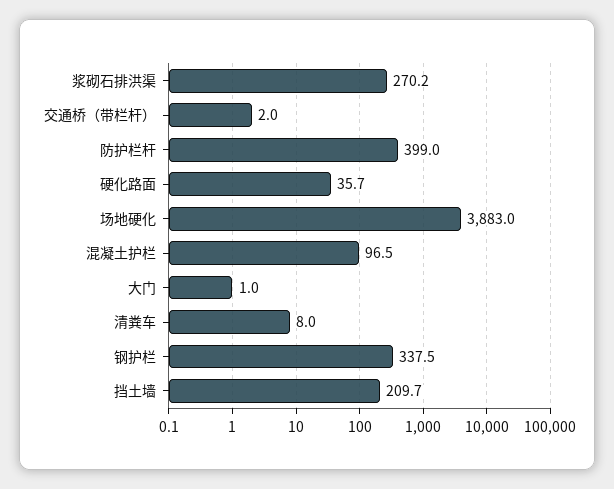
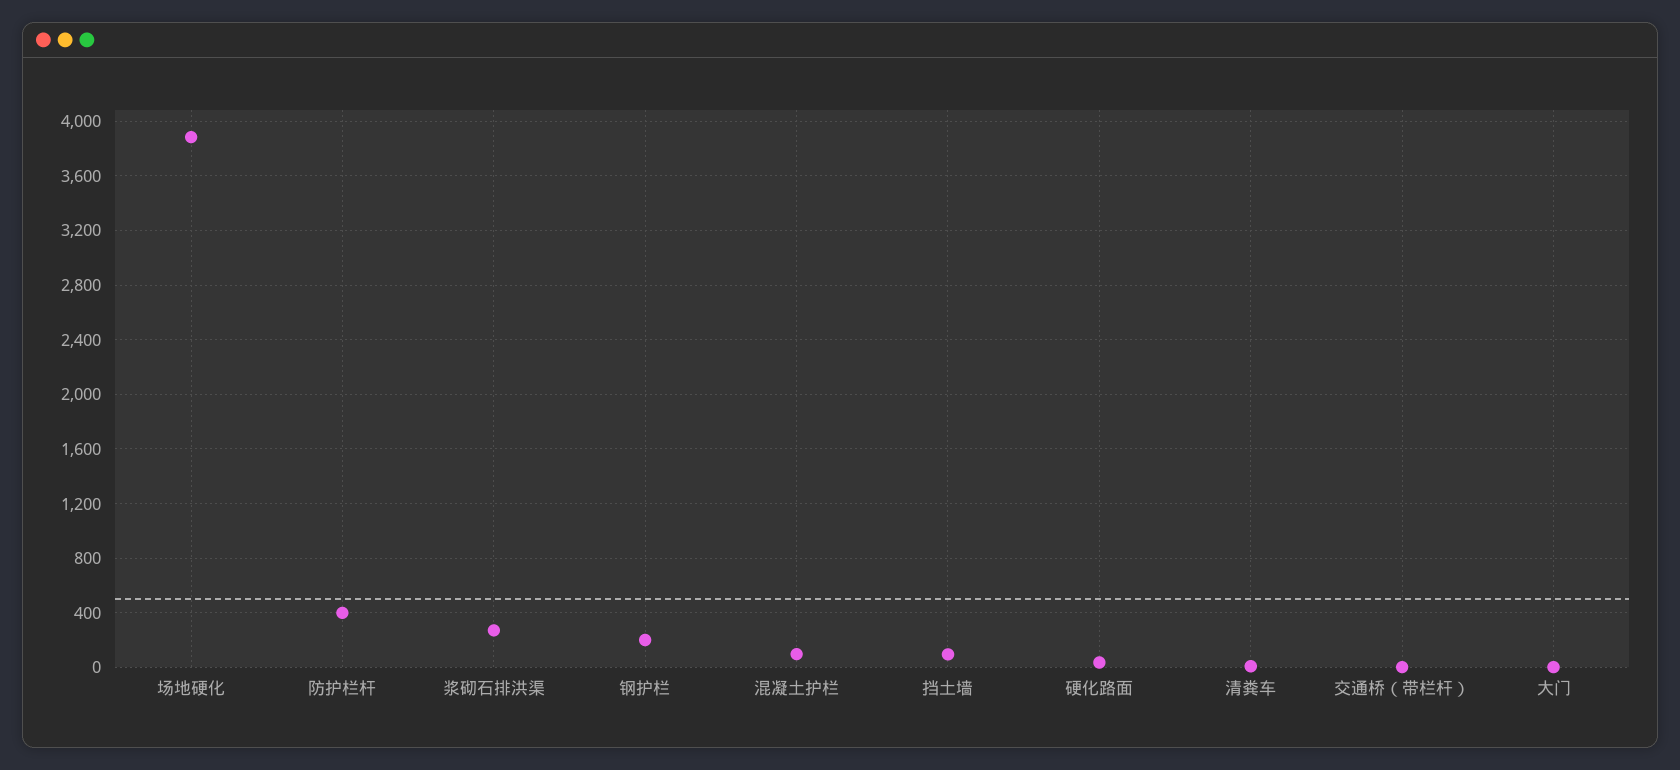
钢护栏: 337.5 -> 200
挡土墙: 209.7 -> 100

